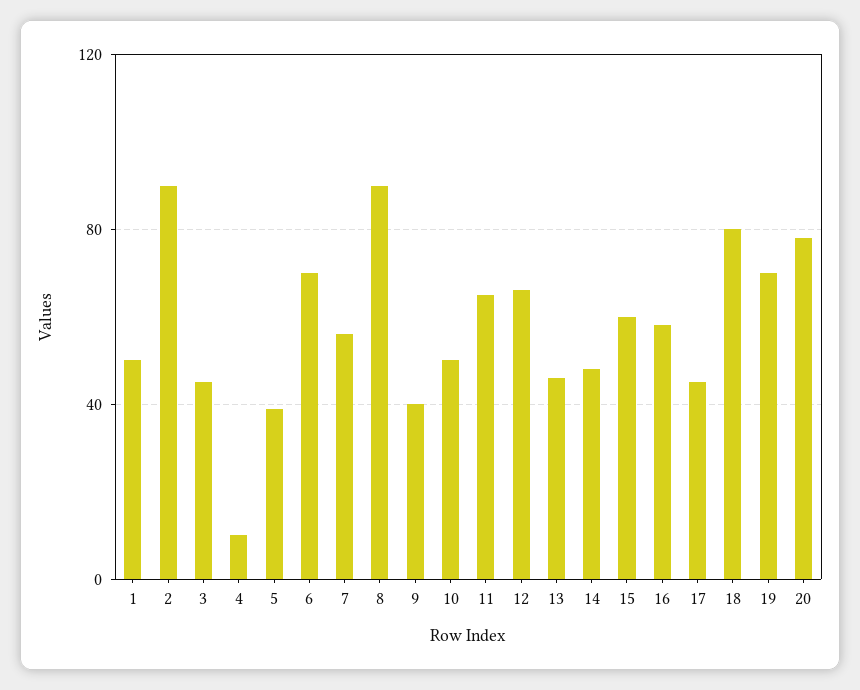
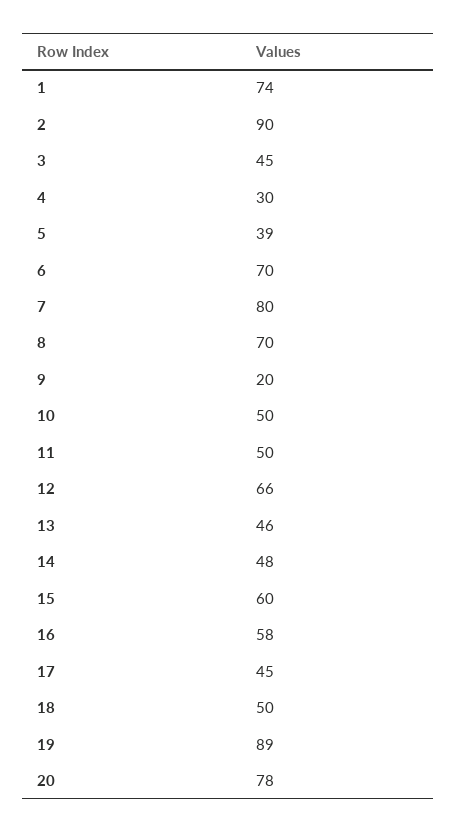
1: 50 -> 74
4: 10 -> 30
7: 55 -> 80
8: 90 -> 70
9: 40 -> 20
11: 65 -> 50
18: 80 -> 50
19: 70 -> 89

